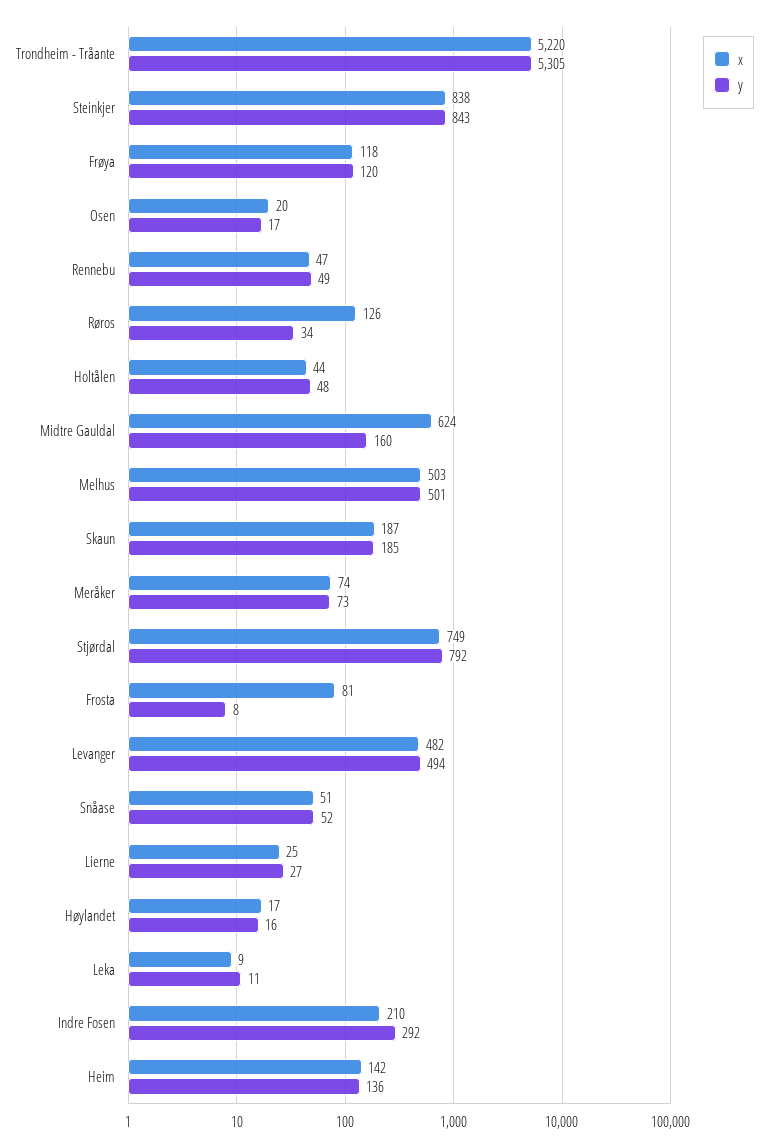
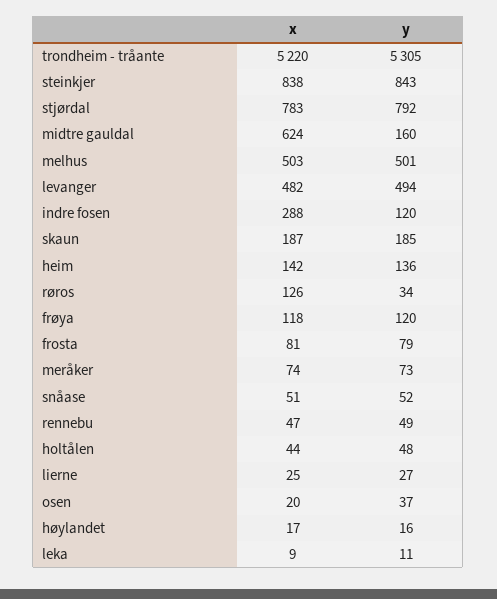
y, Osen: 17 -> 37
x, Stjørdal: 749 -> 783
y, Frosta: 8 -> 79
x, Indre Fosen: 210 -> 288
y, Indre Fosen: 292 -> 120

